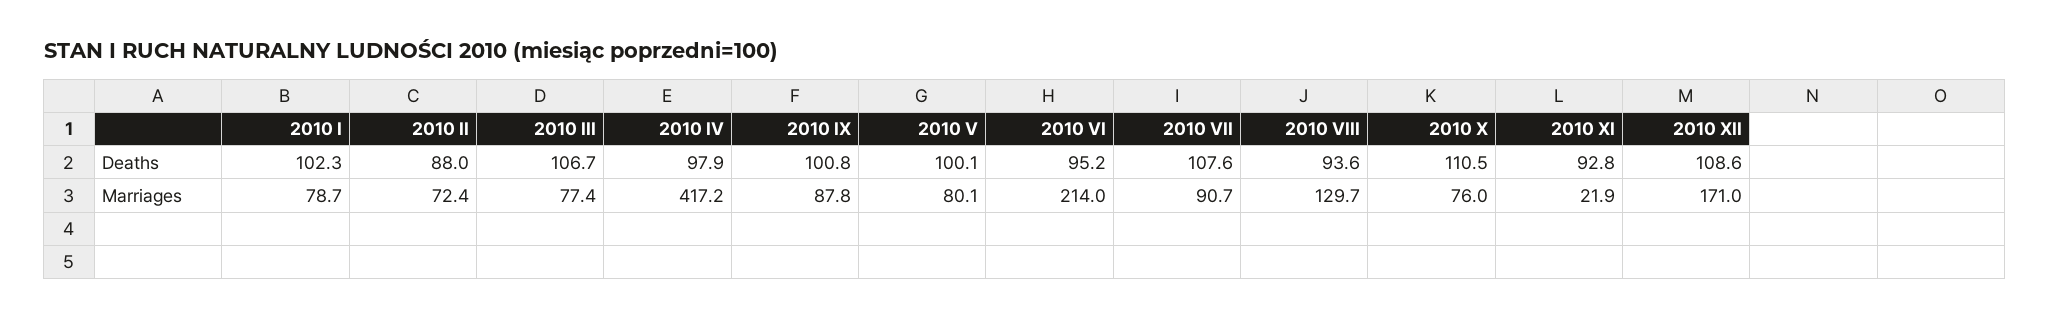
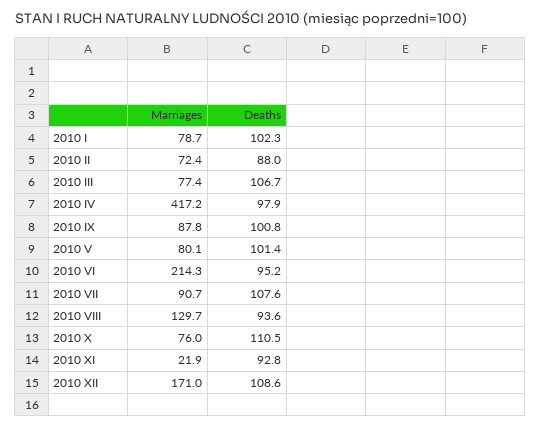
2010 V, Deaths: 100.1 -> 101.4
2010 VI, Marriages: 214 -> 214.3

